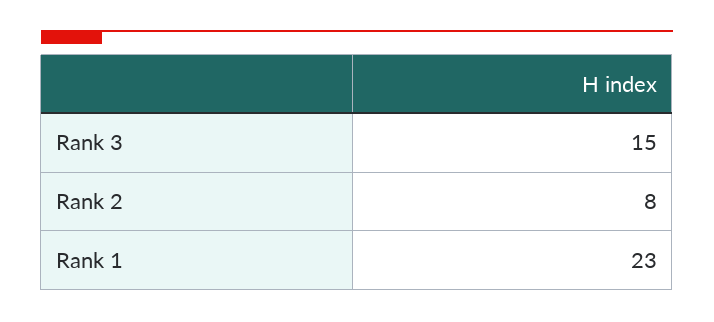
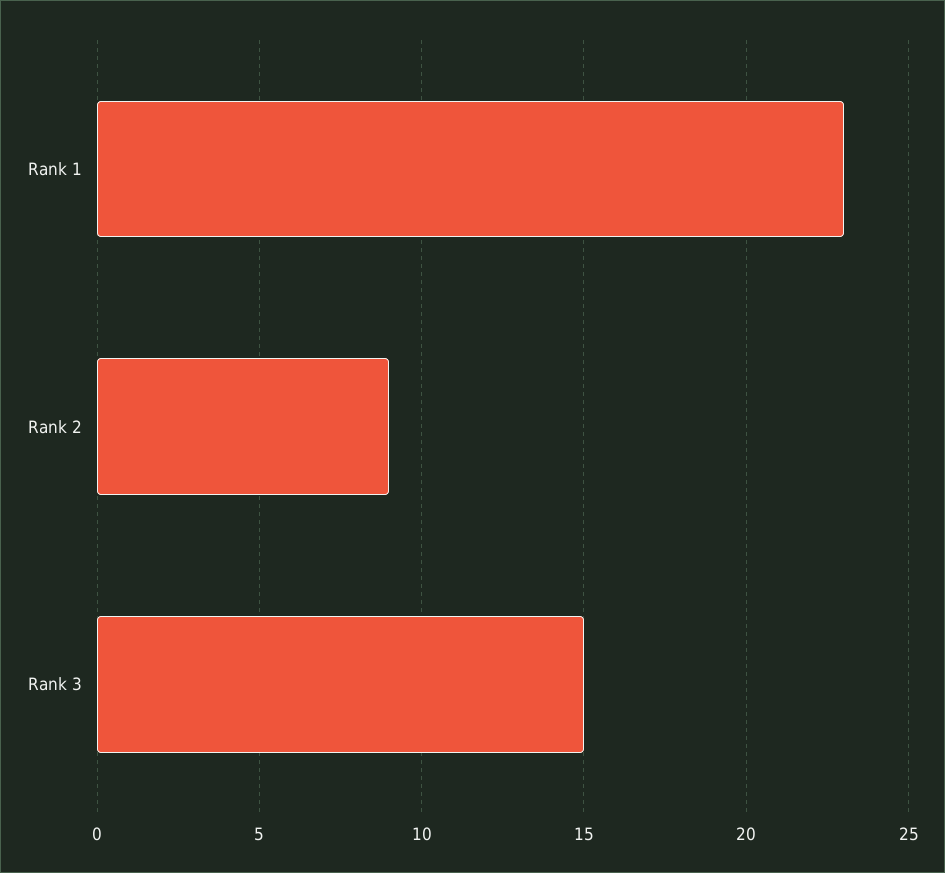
Rank 2: 8 -> 9

